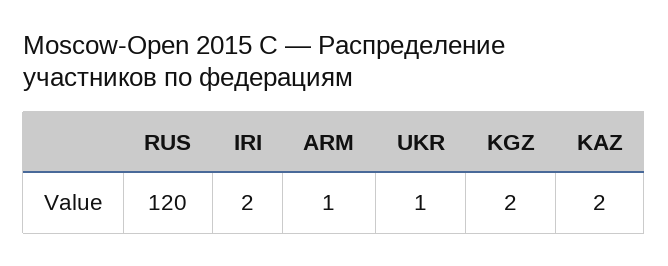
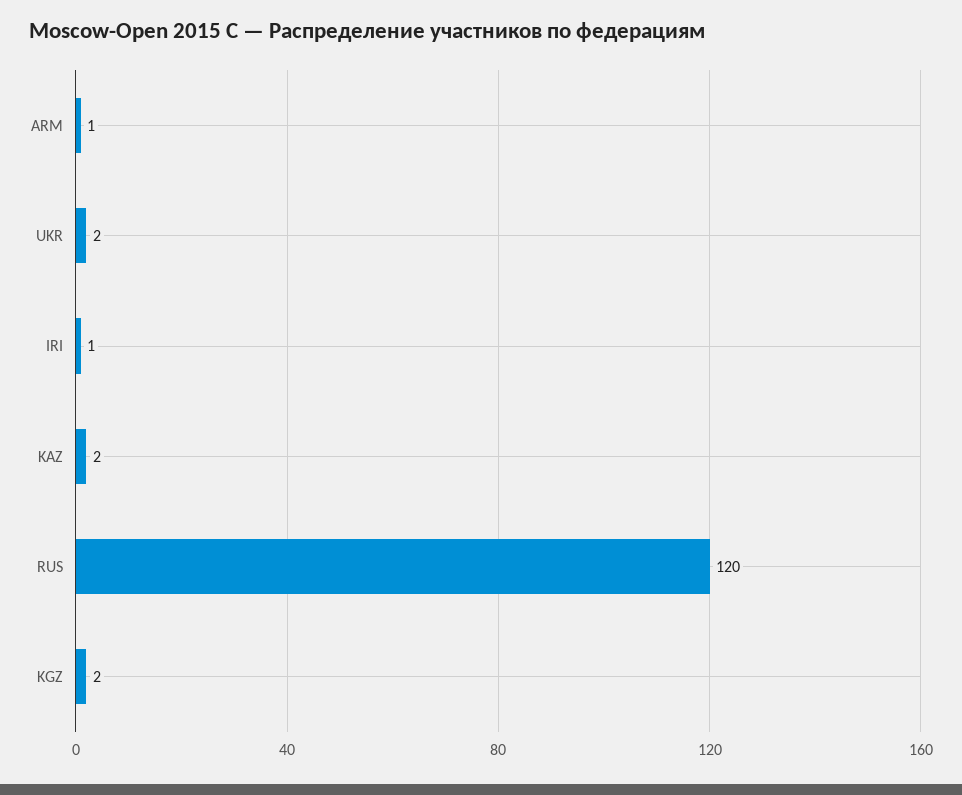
IRI: 2 -> 1
UKR: 1 -> 2

